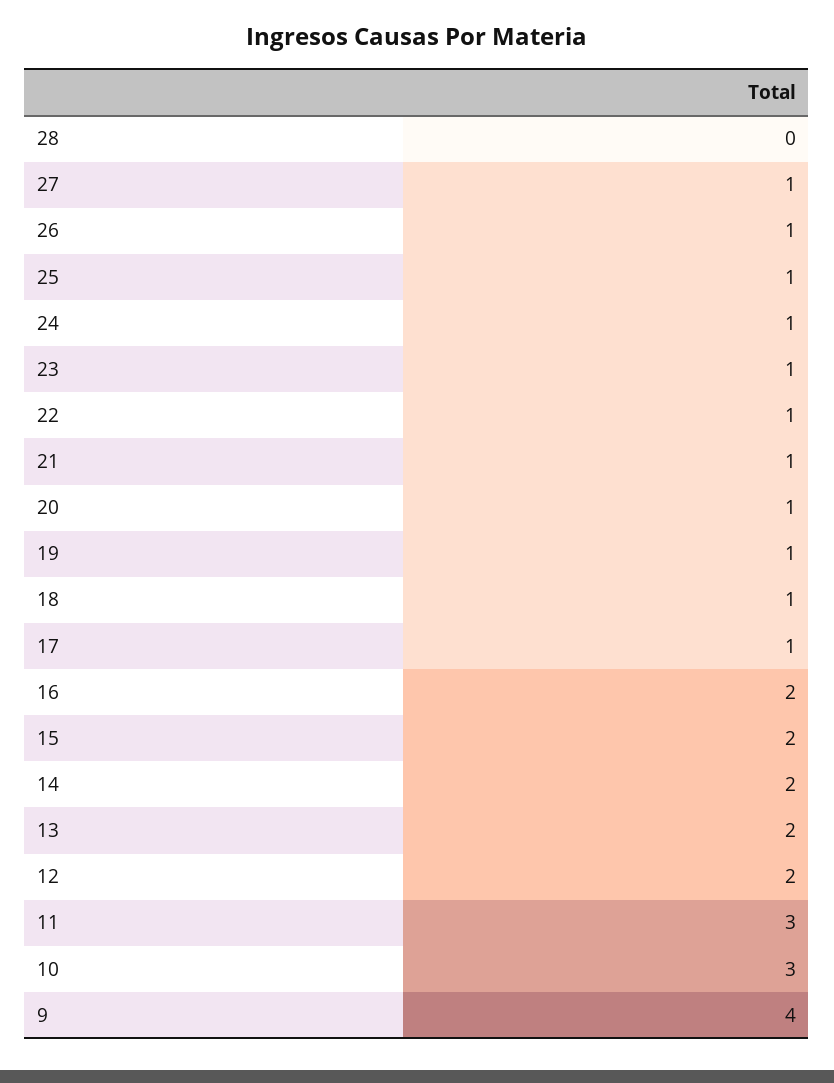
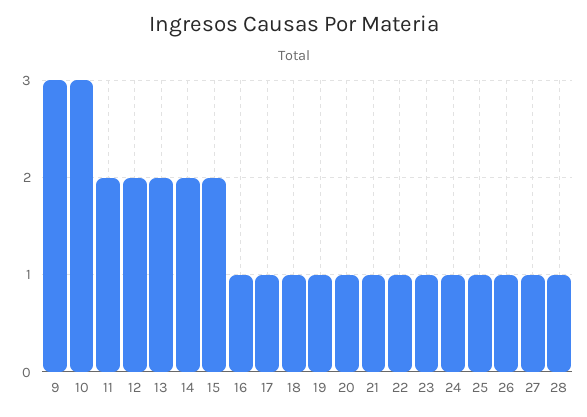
28: 0 -> 1
16: 2 -> 1
11: 3 -> 2
9: 4 -> 3

